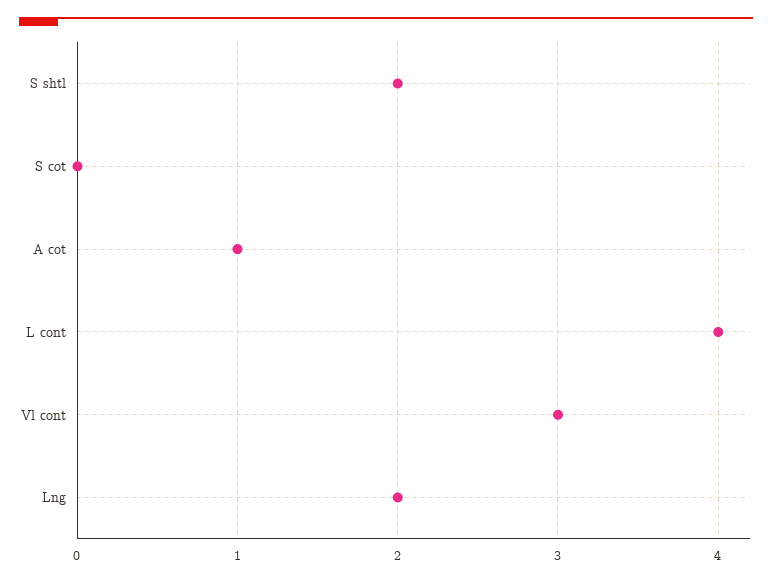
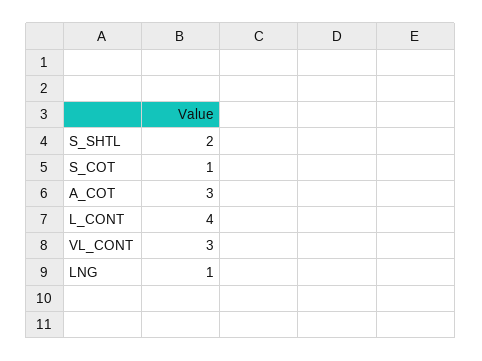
S cot: 0 -> 1
A cot: 1 -> 3
Lng: 2 -> 1

